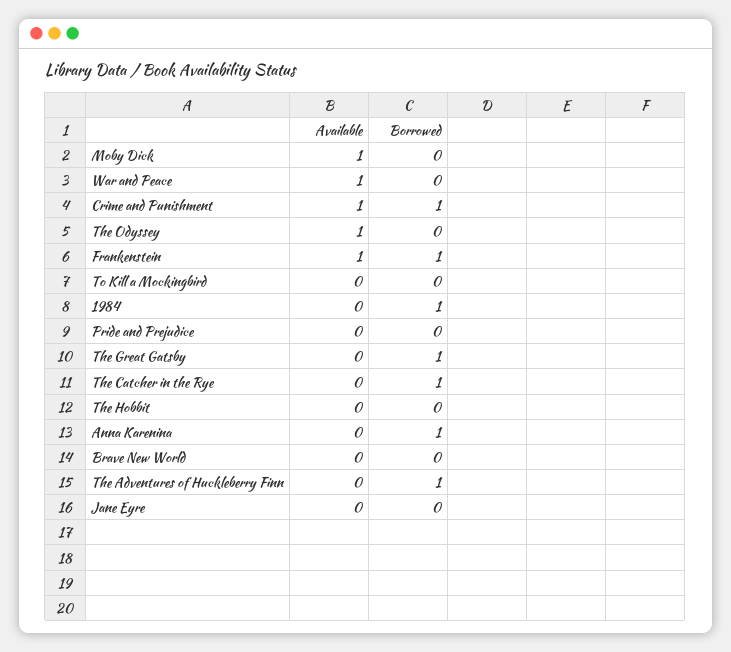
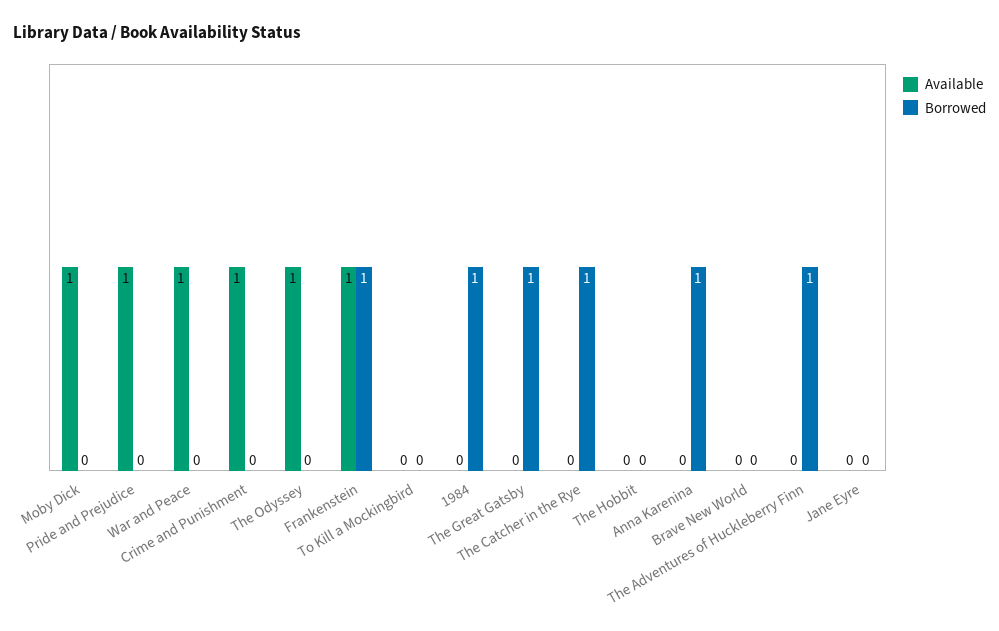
Borrowed, Crime and Punishment: 1 -> 0
Available, Pride and Prejudice: 0 -> 1

